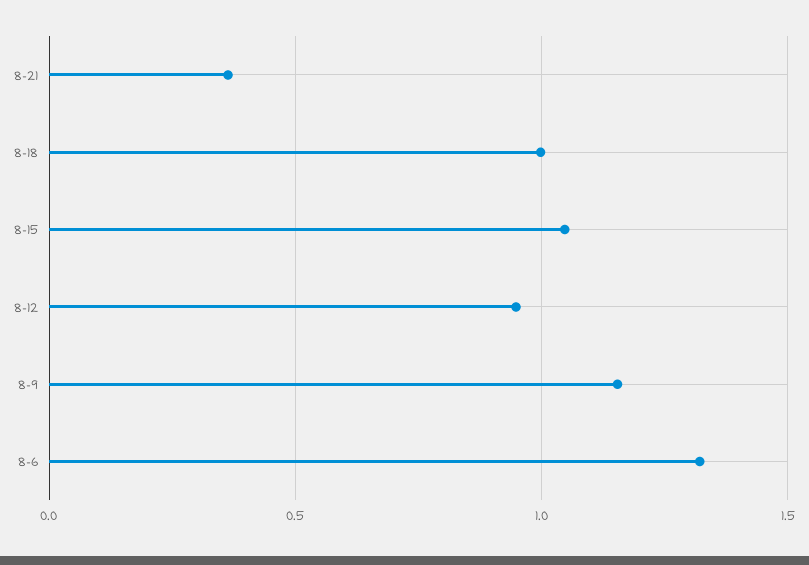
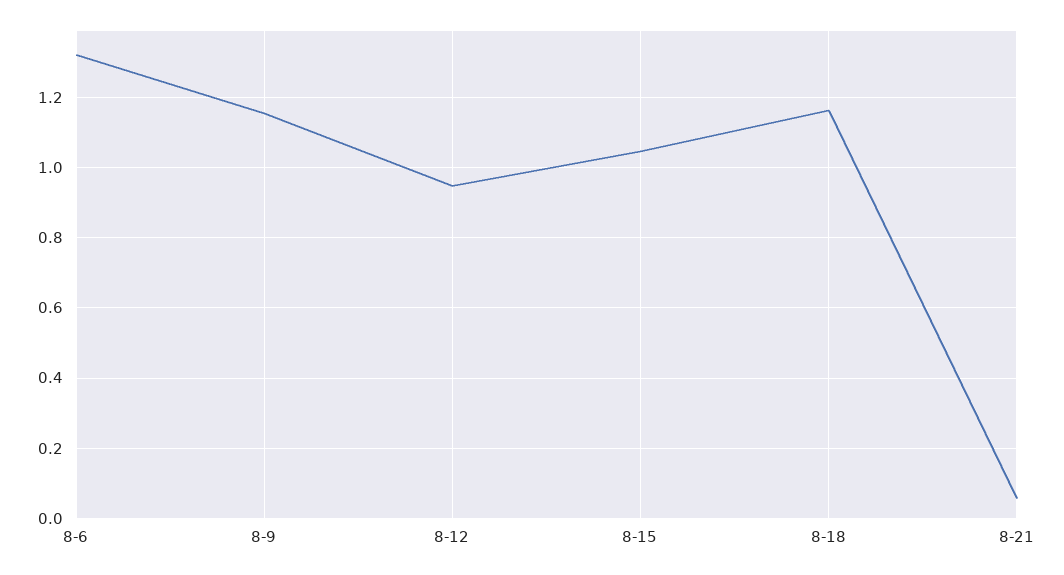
8-21: 0.35 -> 0.06
8-18: 1 -> 1.16

